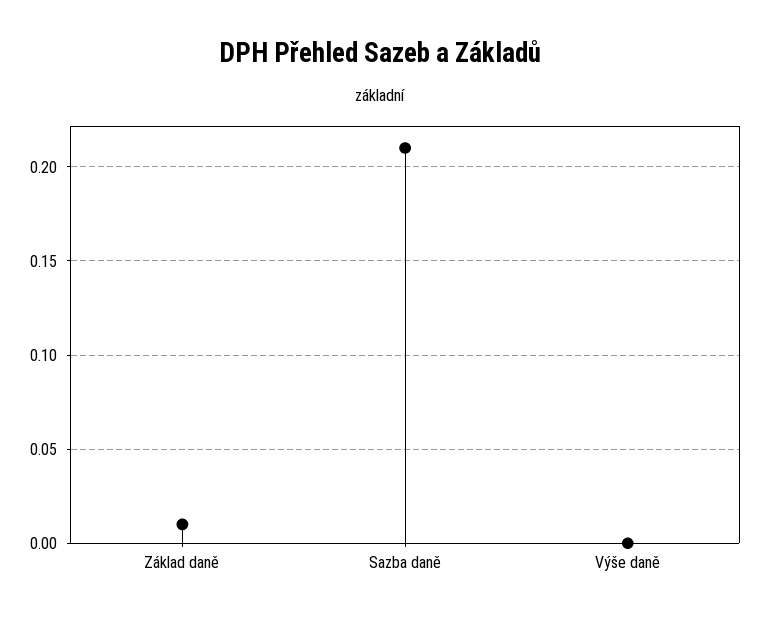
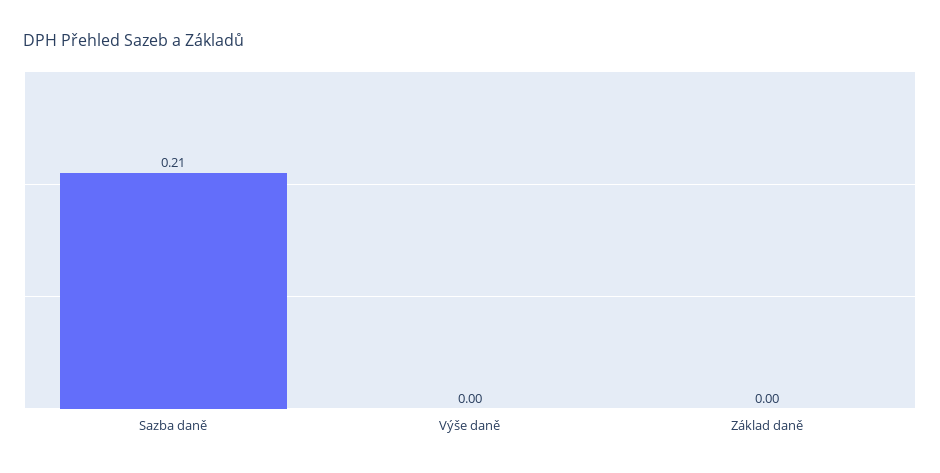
Základ daně: 0.01 -> 0

